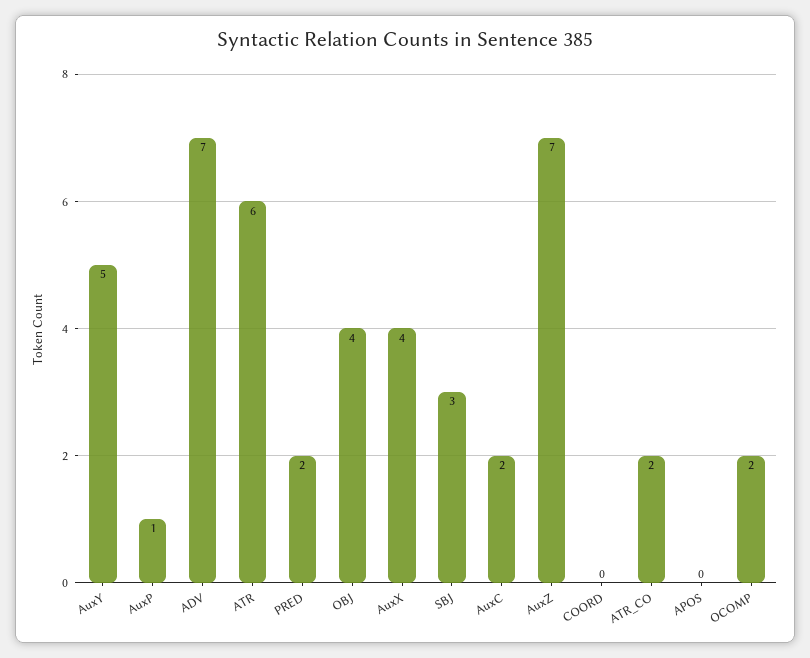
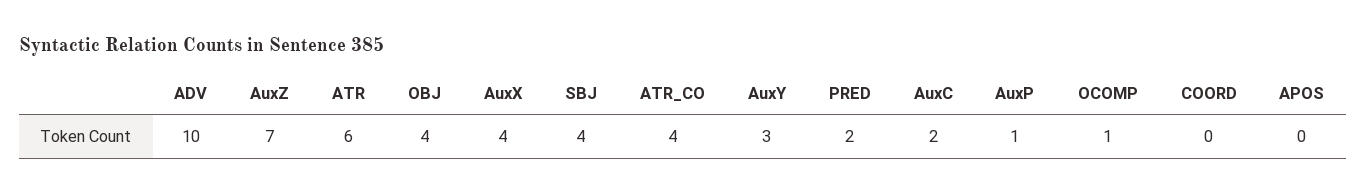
AuxY: 5 -> 3
ADV: 7 -> 10
SBJ: 3 -> 4
ATR_CO: 2 -> 4
OCOMP: 2 -> 1

